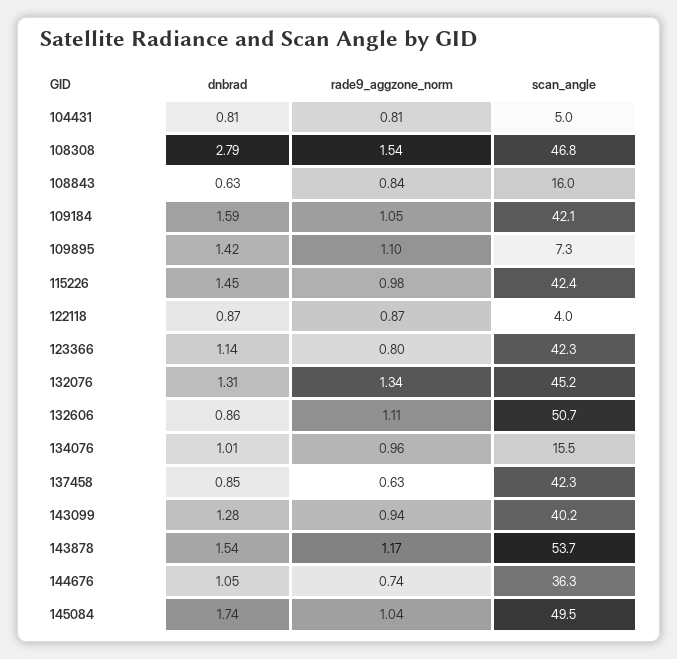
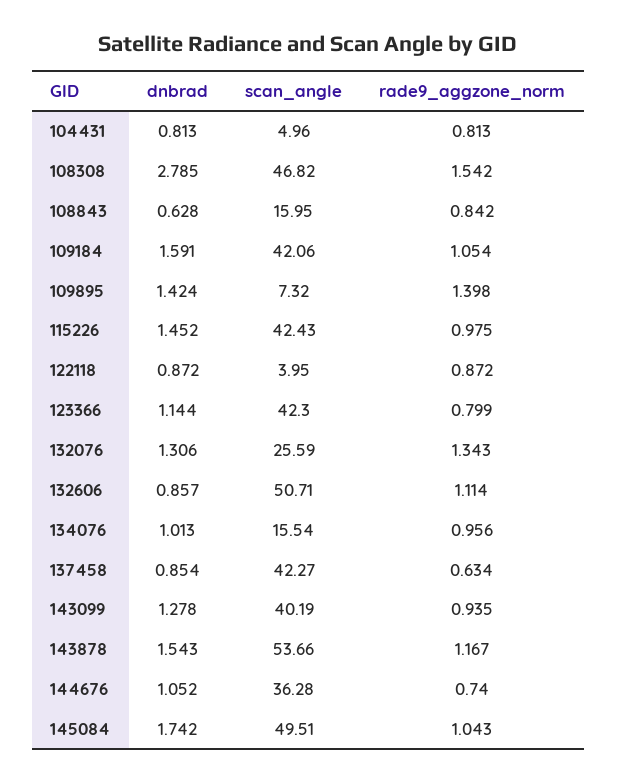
rade9_aggzone_norm, 109895: 1.1 -> 1.398
scan_angle, 132076: 45.2 -> 25.59

